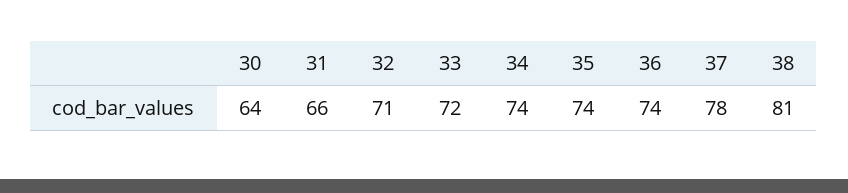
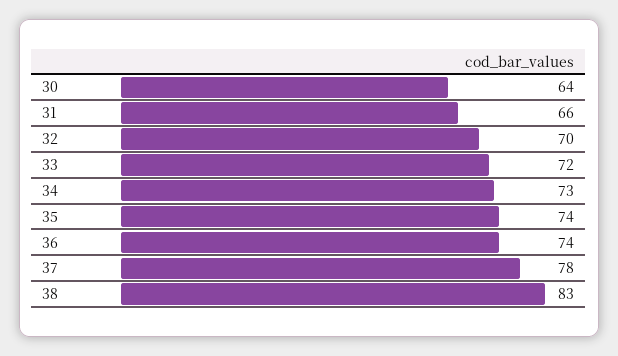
32: 71 -> 70
34: 74 -> 73
38: 81 -> 83

